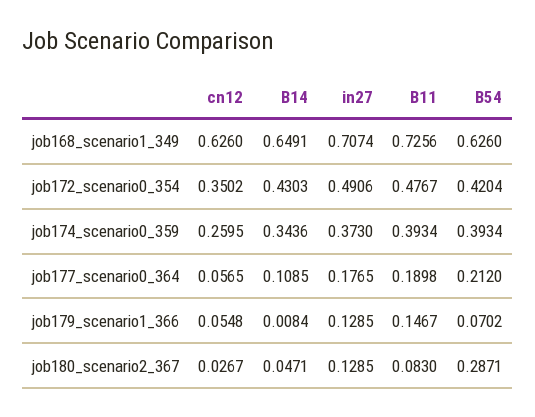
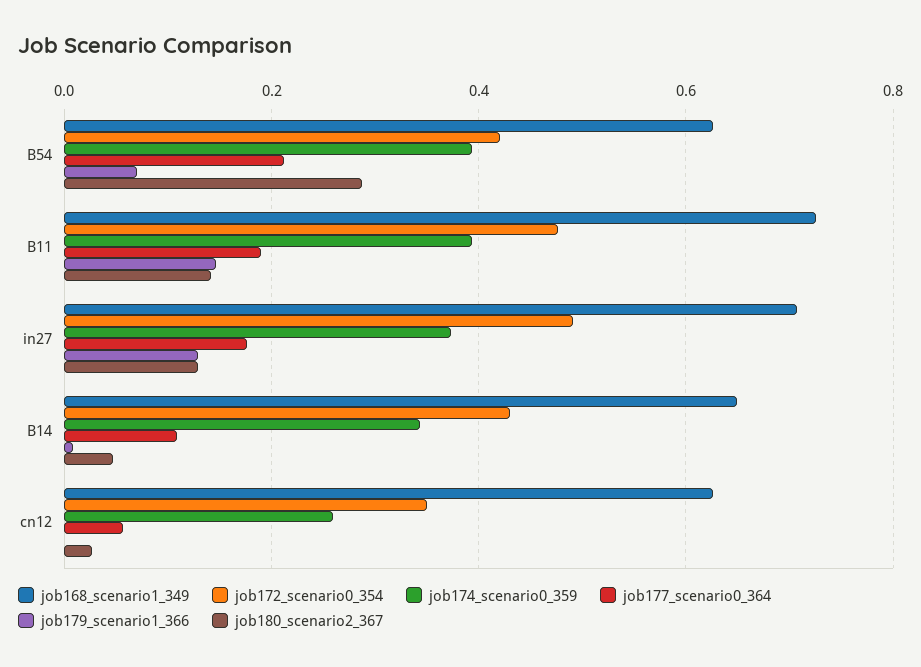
job179_scenario1_366, cn12: 0.0548 -> 0
job180_scenario2_367, B11: 0.083 -> 0.14

